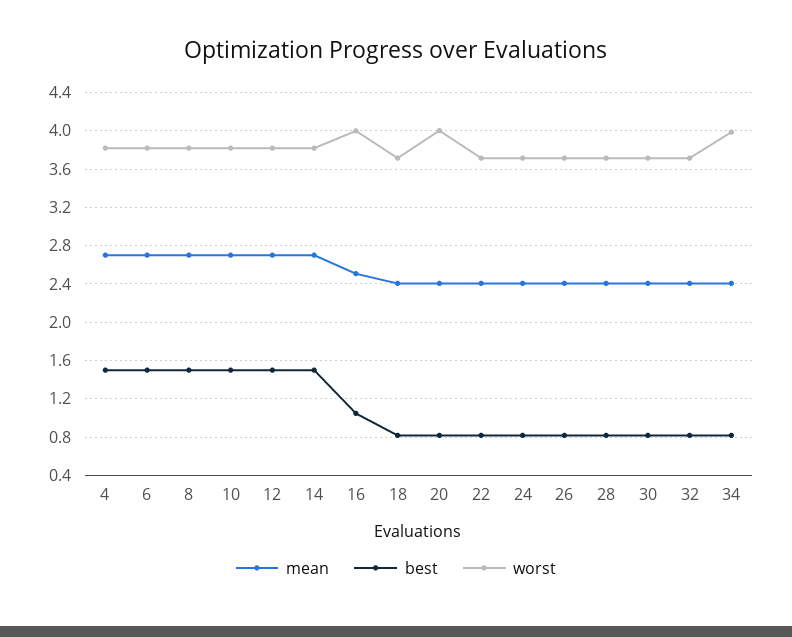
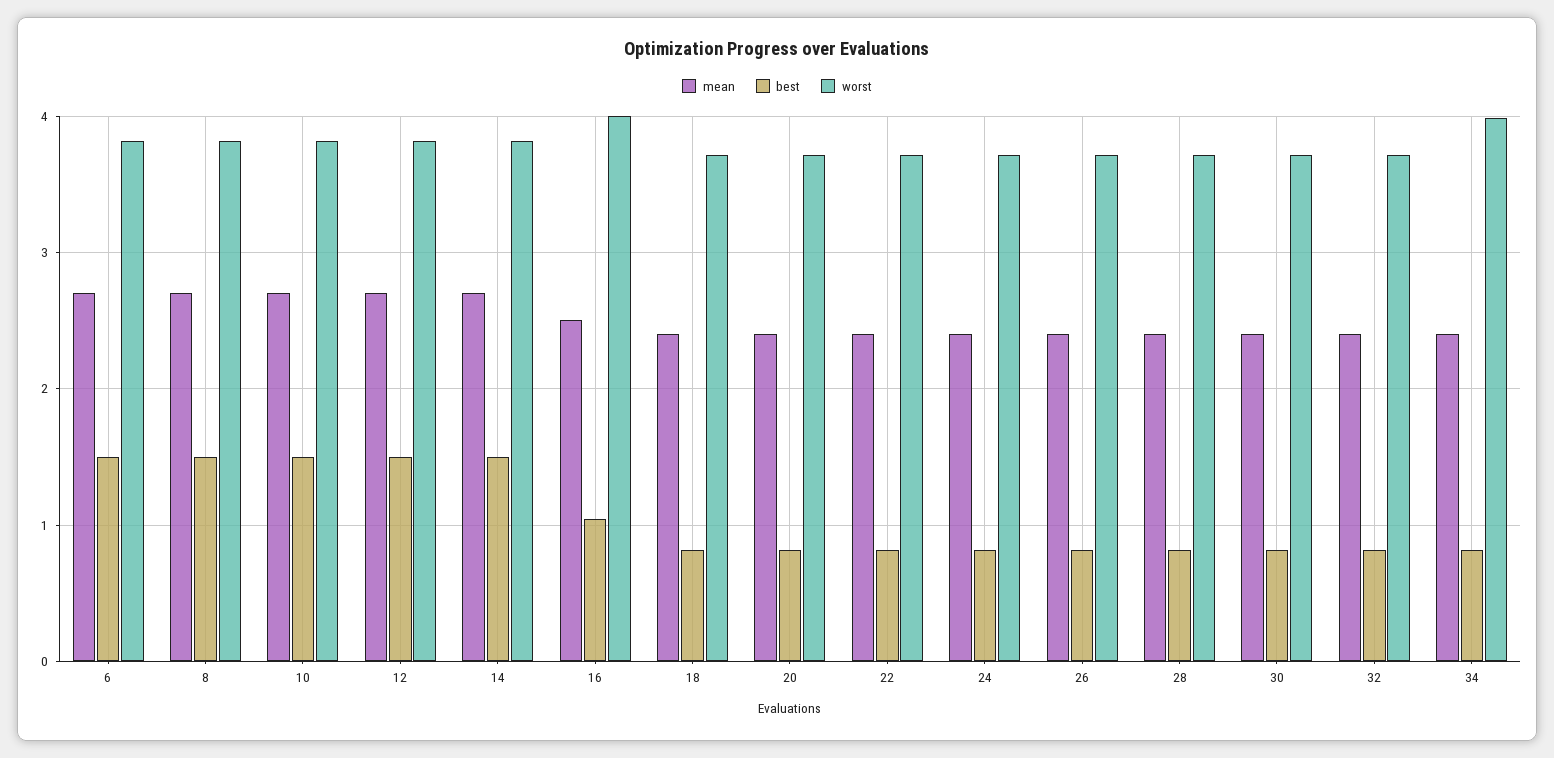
mean, 4: 2.7 -> none
best, 4: 1.5 -> none
worst, 4: 3.8 -> none
worst, 20: 4 -> 3.7

